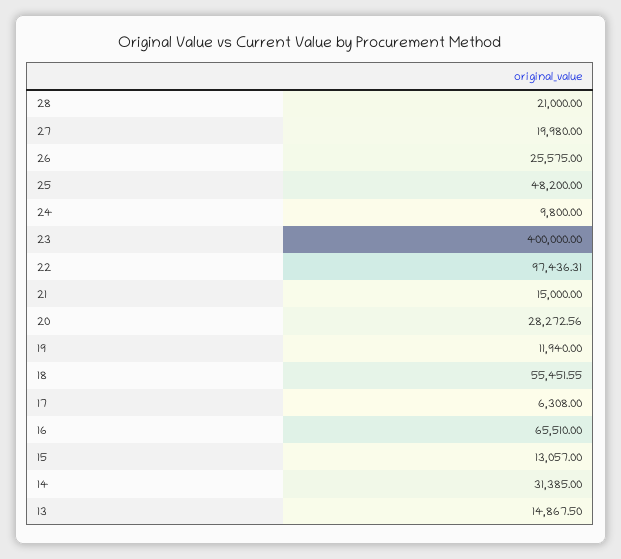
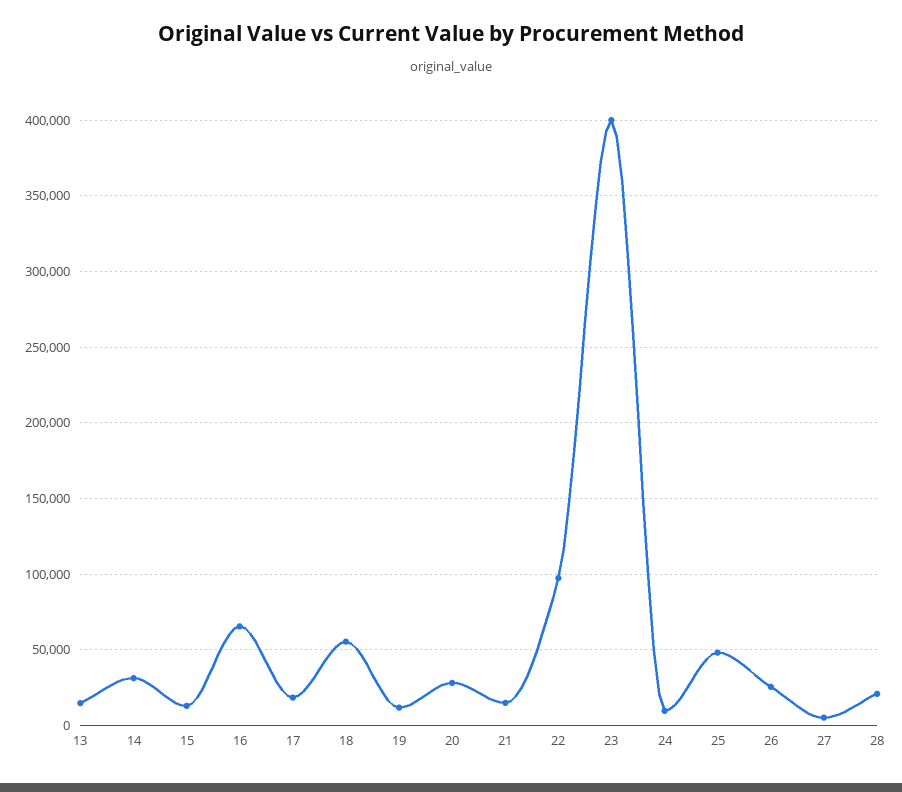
27: 19980 -> 5000
17: 6308 -> 20000

